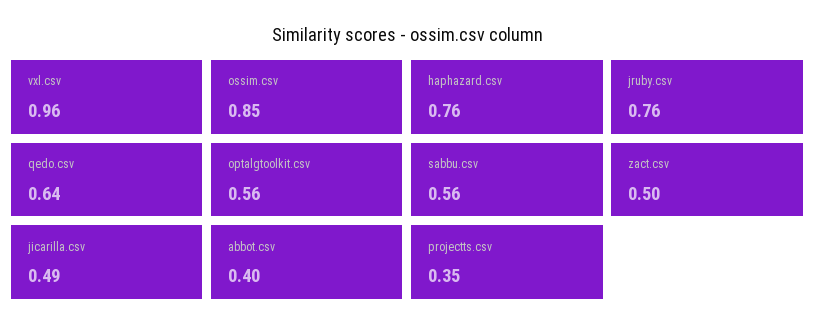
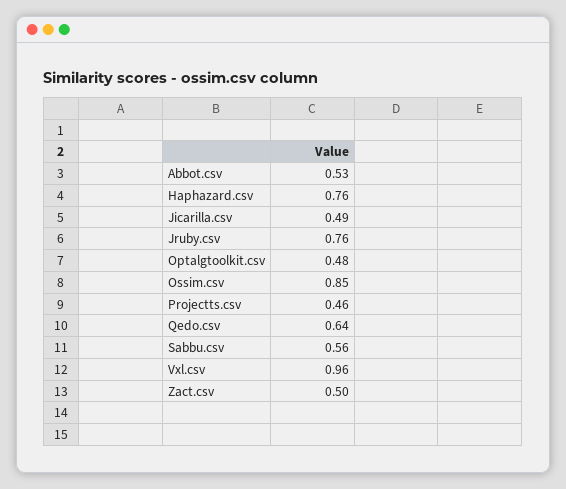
optalgtoolkit.csv: 0.56 -> 0.48
abbot.csv: 0.4 -> 0.53
projectts.csv: 0.35 -> 0.46

